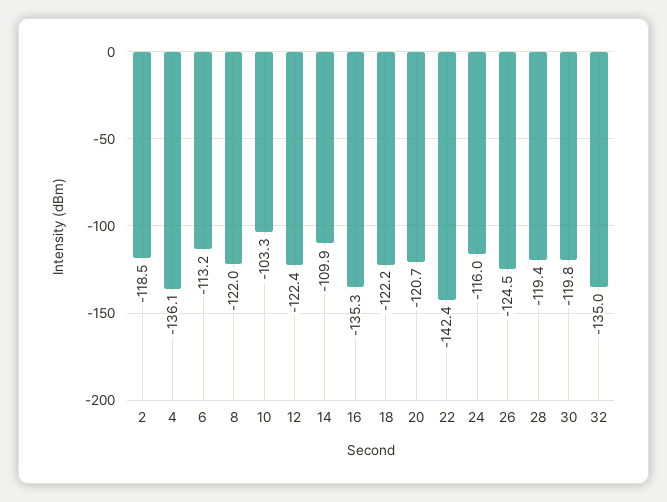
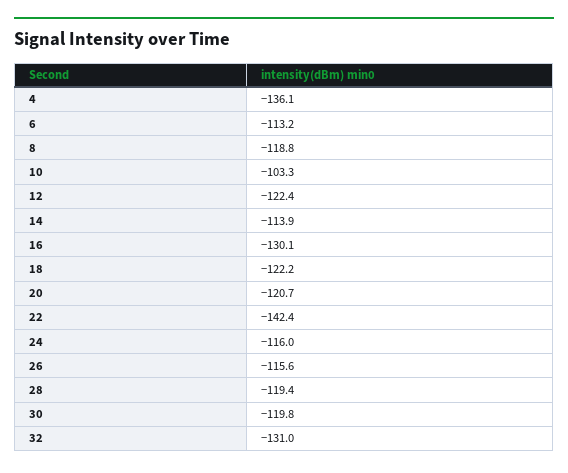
2: -118.5 -> none
8: -122 -> -118.8
14: -109.9 -> -113.9
16: -135.3 -> -130.1
26: -124.5 -> -115.6
32: -135 -> -131

